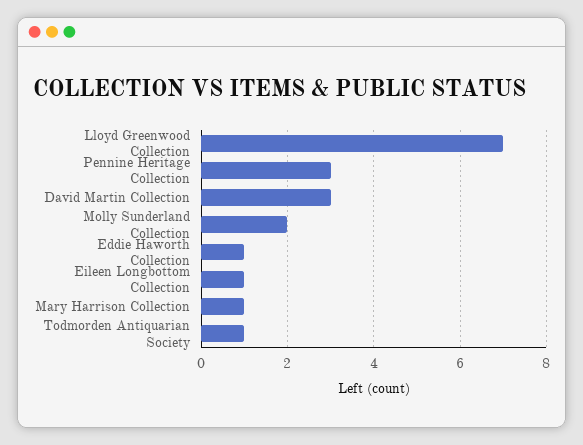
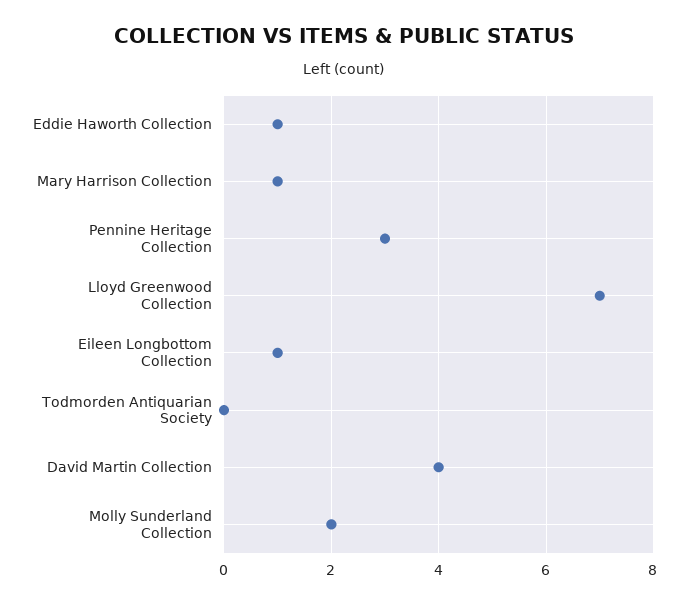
David Martin Collection: 3 -> 4
Todmorden Antiquarian Society: 1 -> 0

